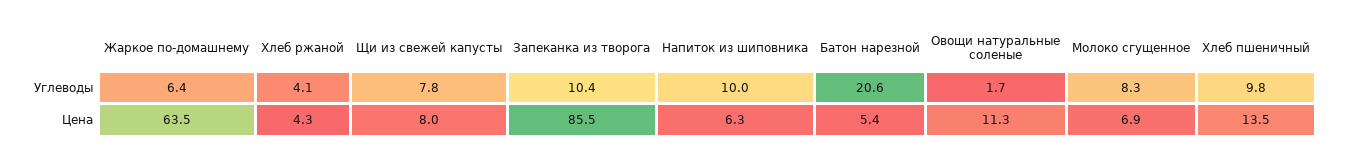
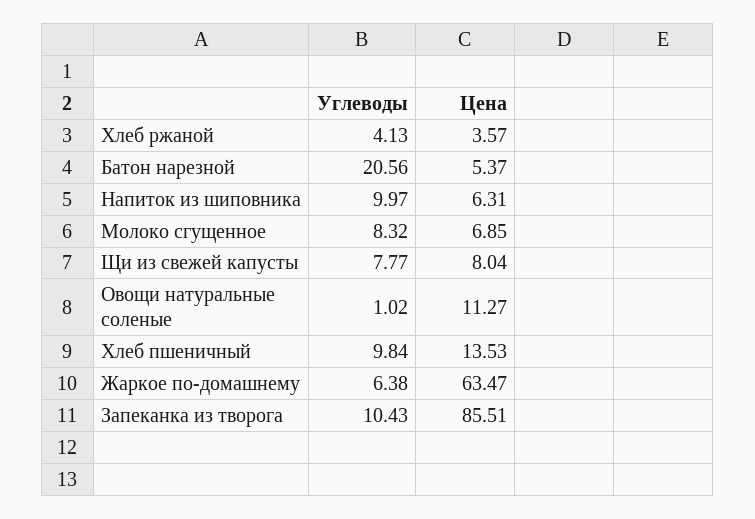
Овощи натуральные соленые, Углеводы: 1.7 -> 1.02
Хлеб ржаной, Цена: 4.3 -> 3.57

